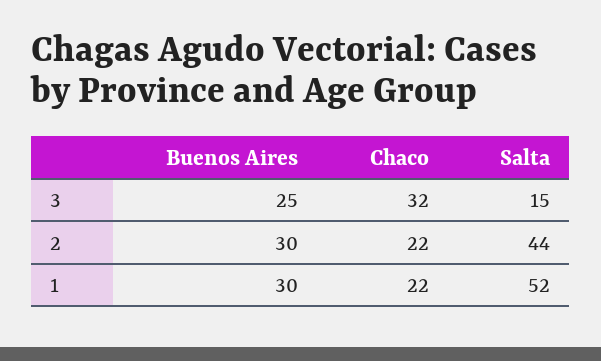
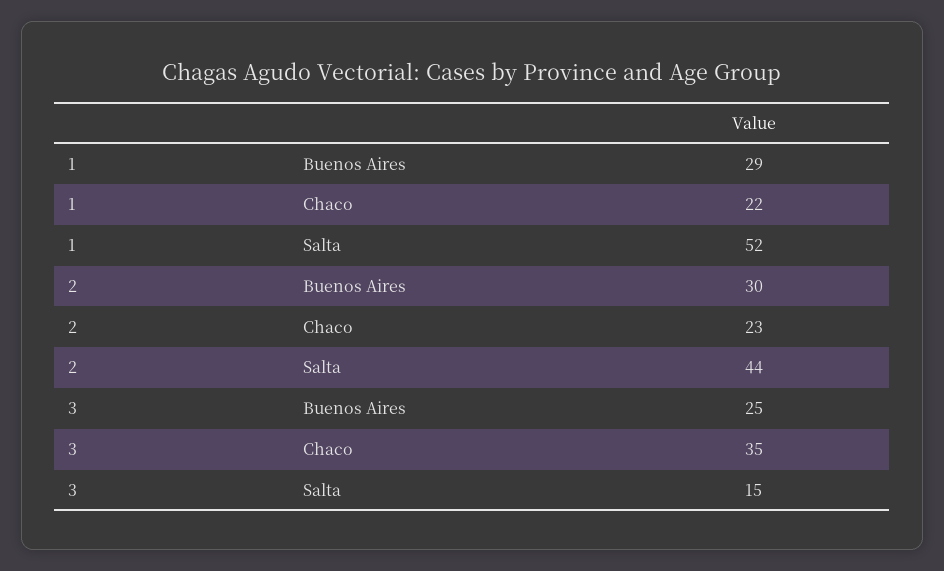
Chaco, 3: 32 -> 35
Chaco, 2: 22 -> 23
Buenos Aires, 1: 30 -> 29

